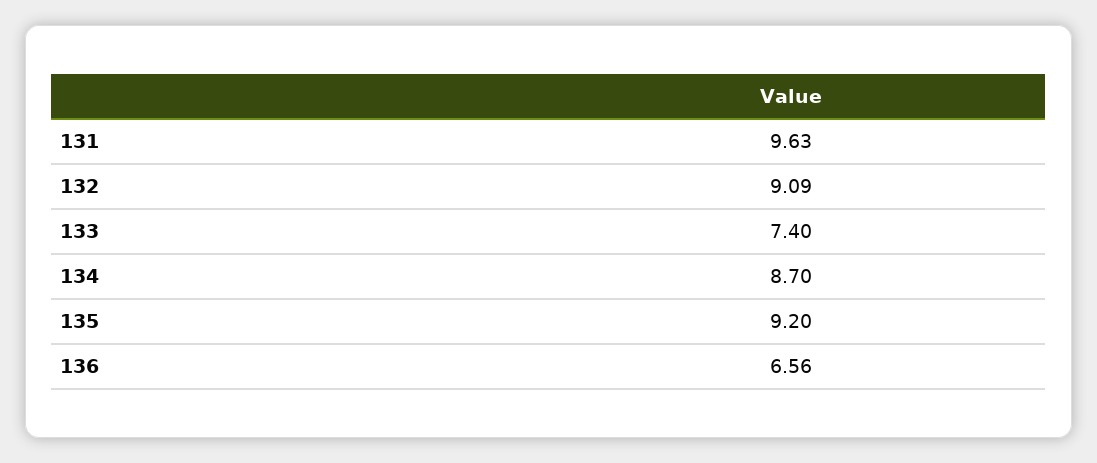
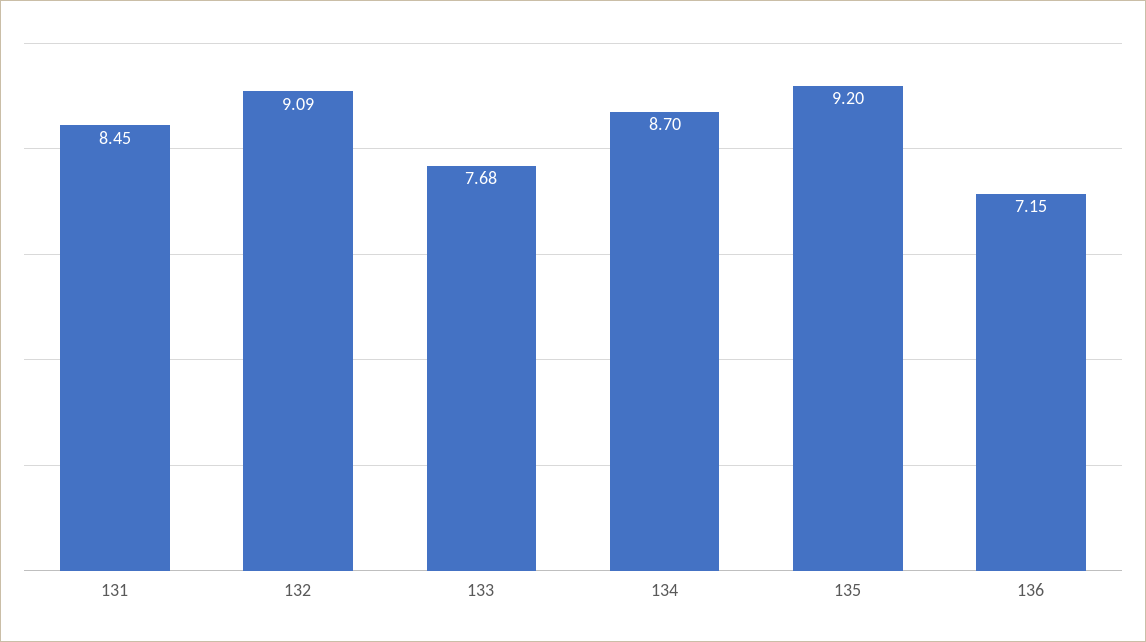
131: 9.63 -> 8.45
133: 7.4 -> 7.68
136: 6.56 -> 7.15

